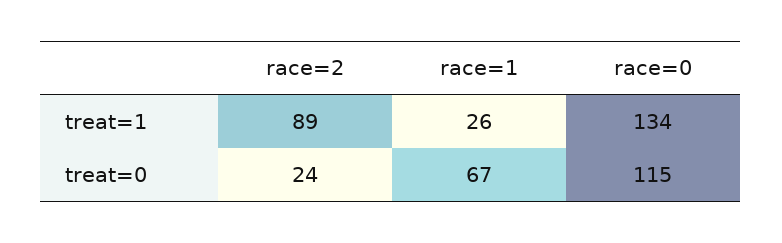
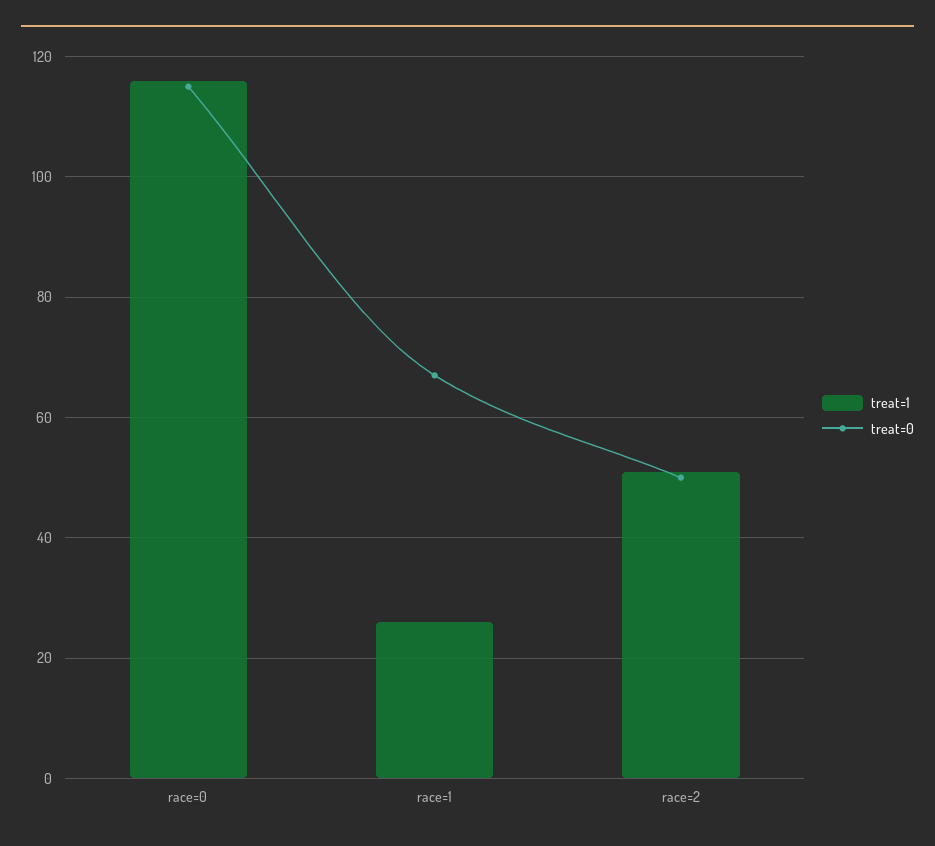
treat=1, race=2: 89 -> 50
treat=1, race=0: 134 -> 115
treat=0, race=2: 24 -> 50

